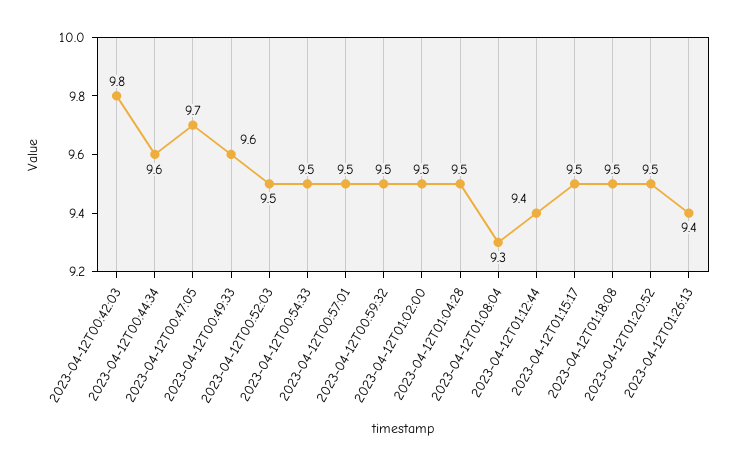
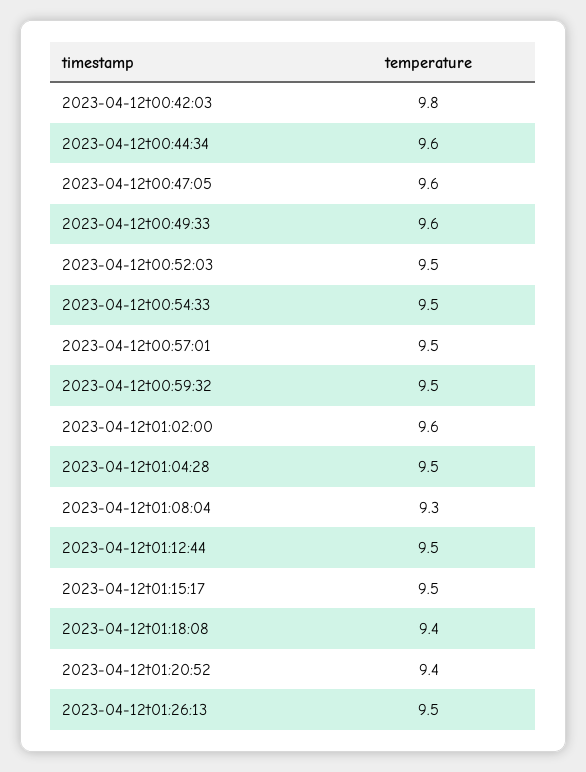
2023-04-12T00:47:05: 9.7 -> 9.6
2023-04-12T01:02:00: 9.5 -> 9.6
2023-04-12T01:12:44: 9.4 -> 9.5
2023-04-12T01:18:08: 9.5 -> 9.4
2023-04-12T01:20:52: 9.5 -> 9.4
2023-04-12T01:26:13: 9.4 -> 9.5

